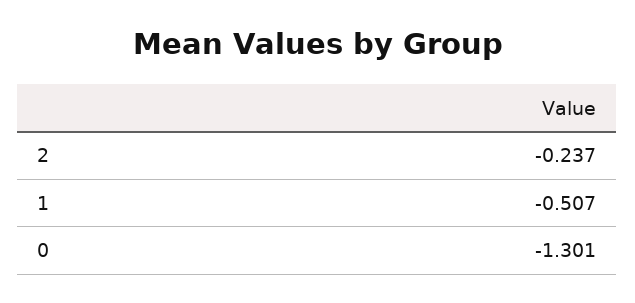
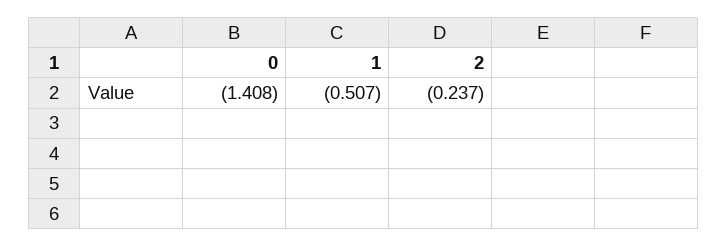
0: -1.301 -> -1.408

